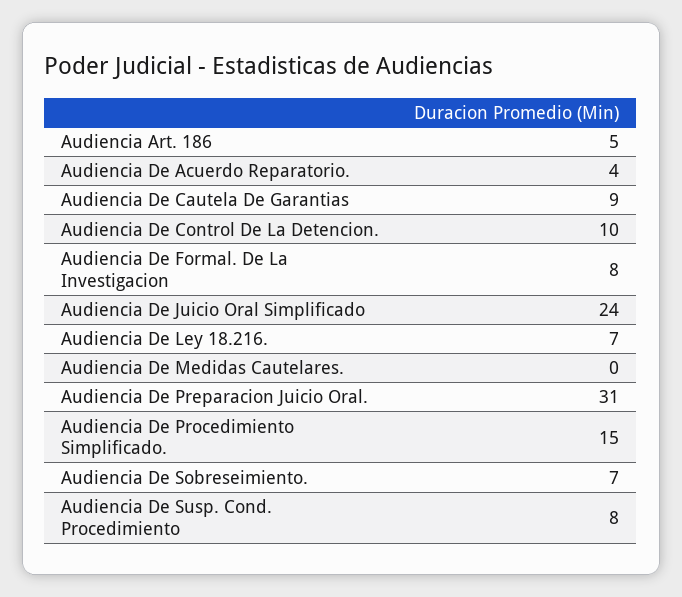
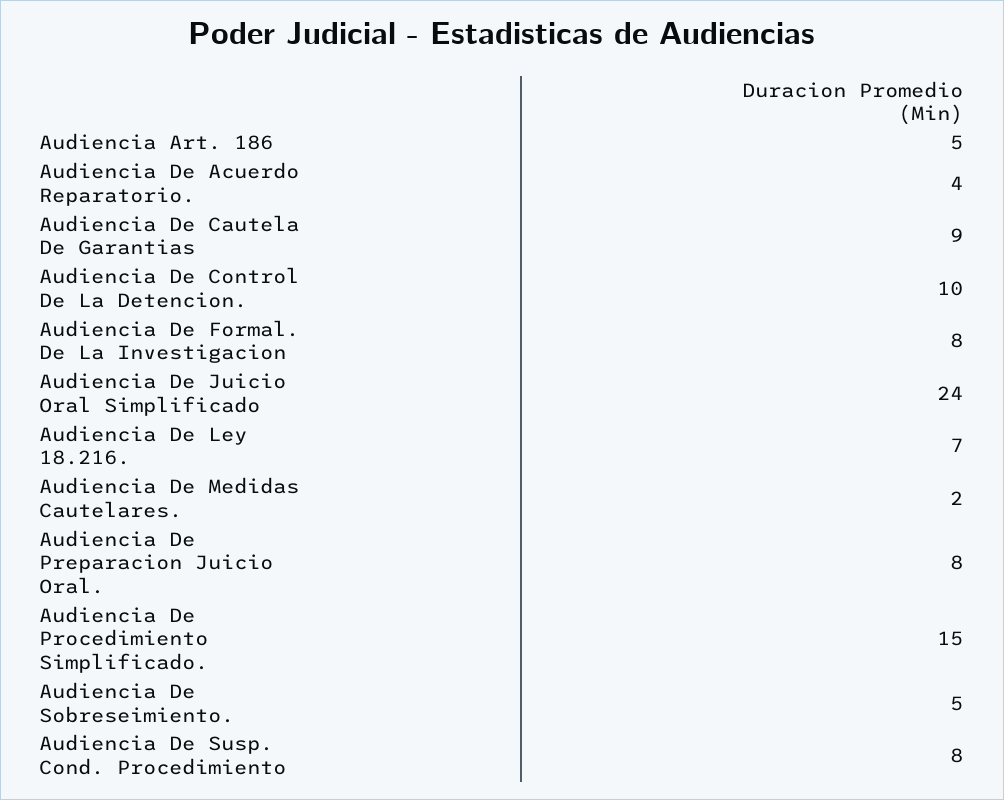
Audiencia De Medidas Cautelares.: 0 -> 2
Audiencia De Preparacion Juicio Oral.: 31 -> 8
Audiencia De Sobreseimiento.: 7 -> 5

